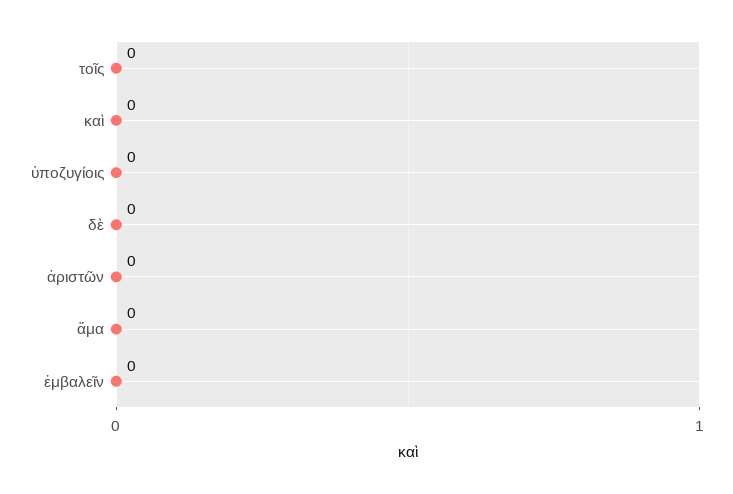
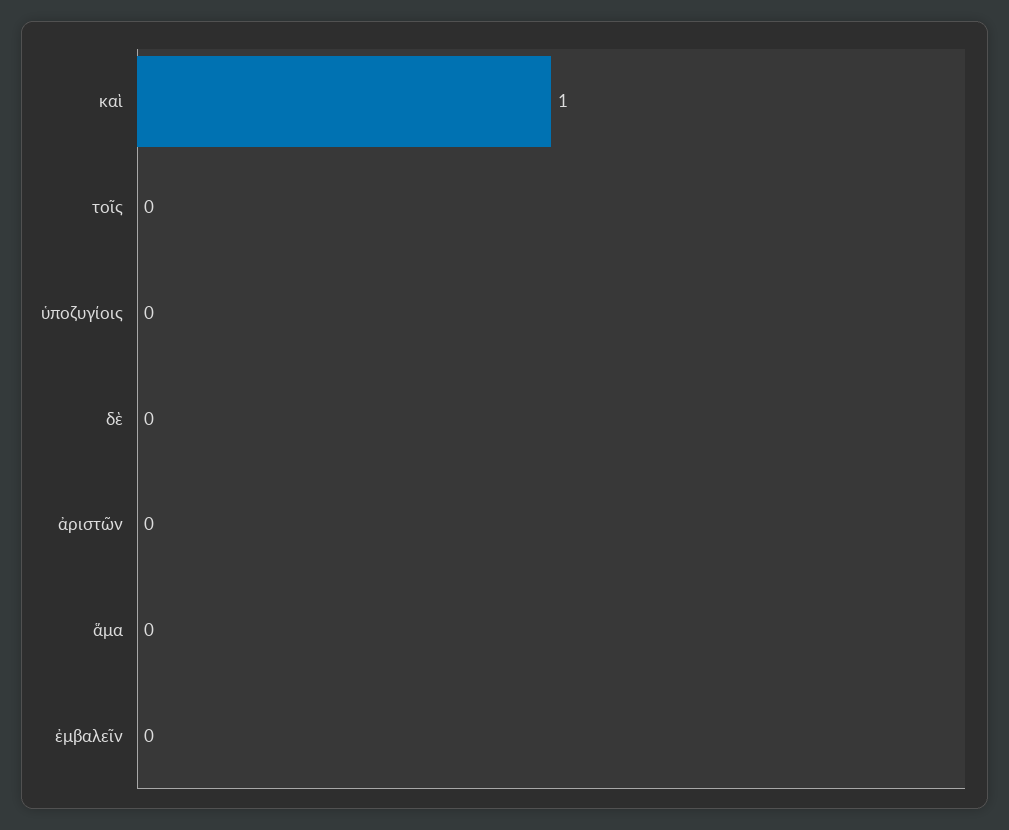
καὶ: 0 -> 1

